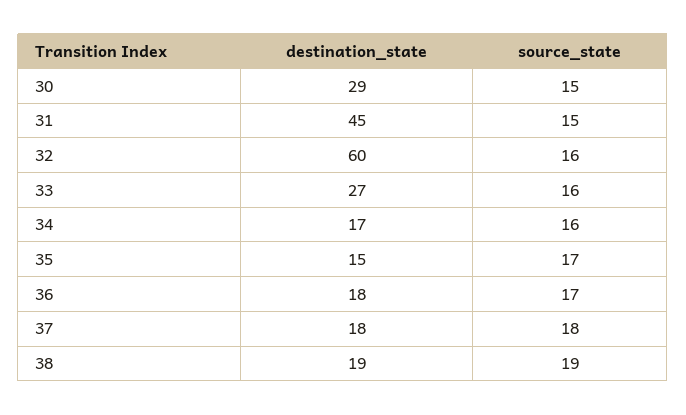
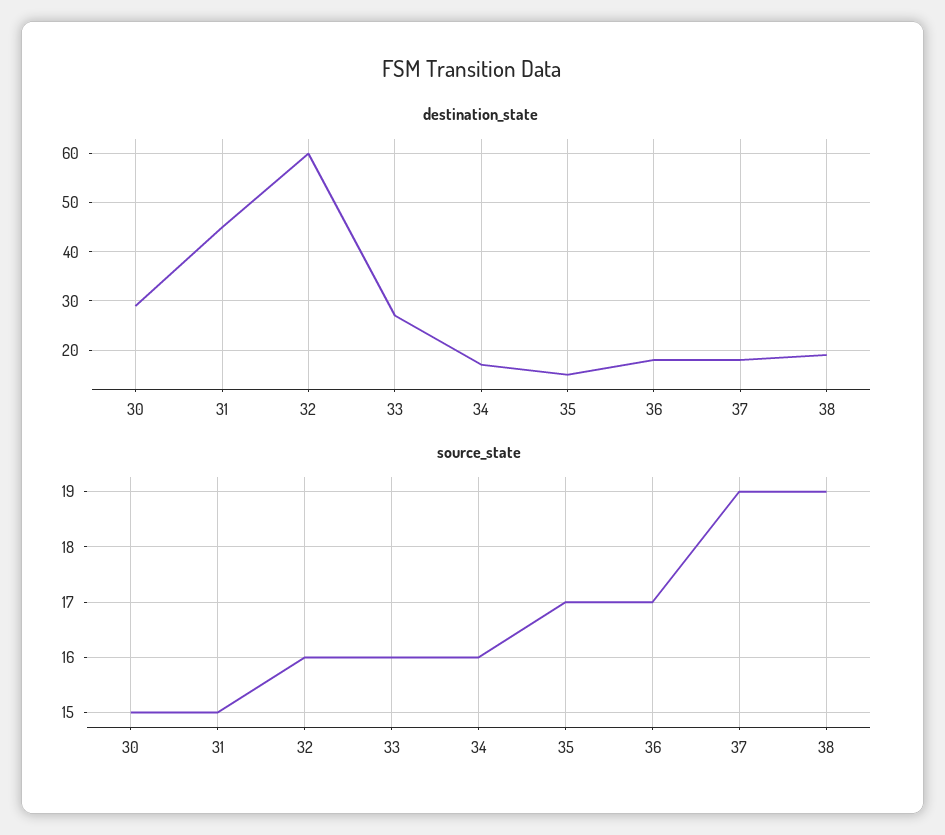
source_state, 37: 18 -> 19

